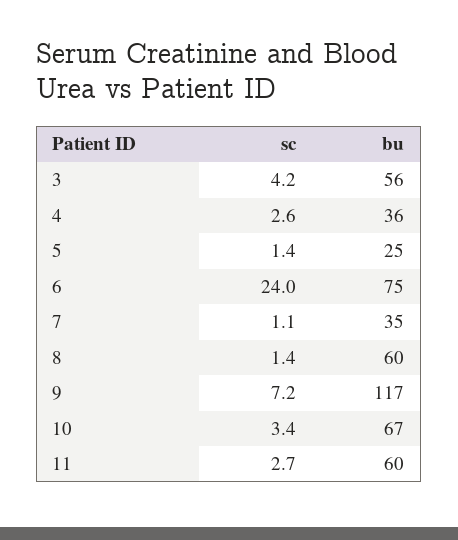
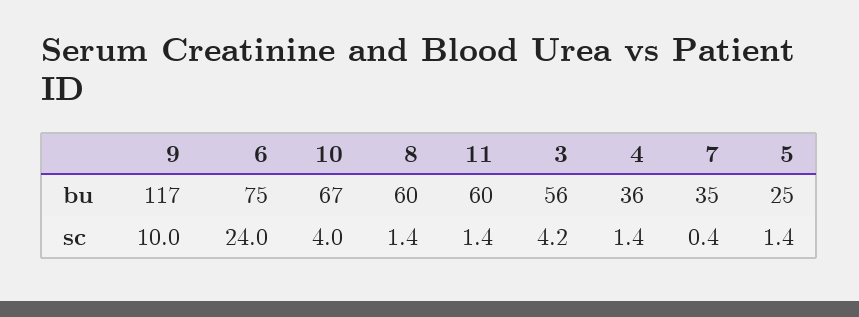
sc, 4: 2.6 -> 1.4
sc, 7: 1.1 -> 0.4
sc, 9: 7.2 -> 10
sc, 10: 3.4 -> 4
sc, 11: 2.7 -> 1.4

